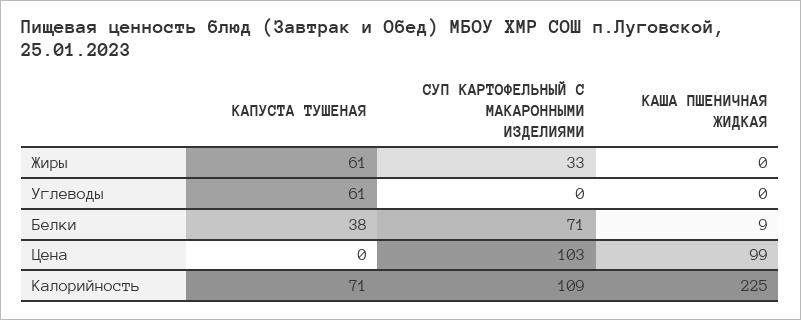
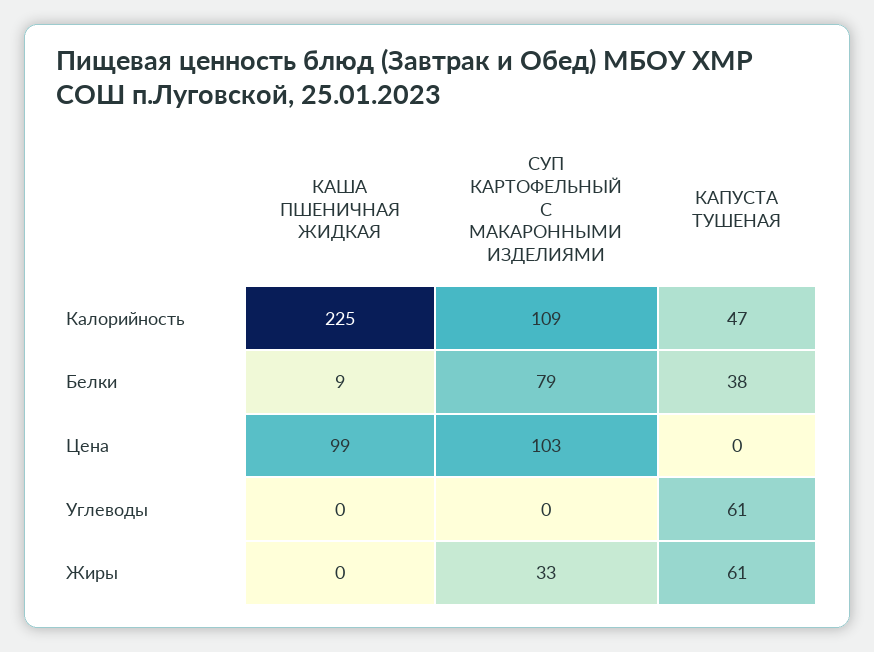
СУП КАРТОФЕЛЬНЫЙ С МАКАРОННЫМИ ИЗДЕЛИЯМИ, Белки: 71 -> 79
КАПУСТА ТУШЕНАЯ, Калорийность: 71 -> 47

